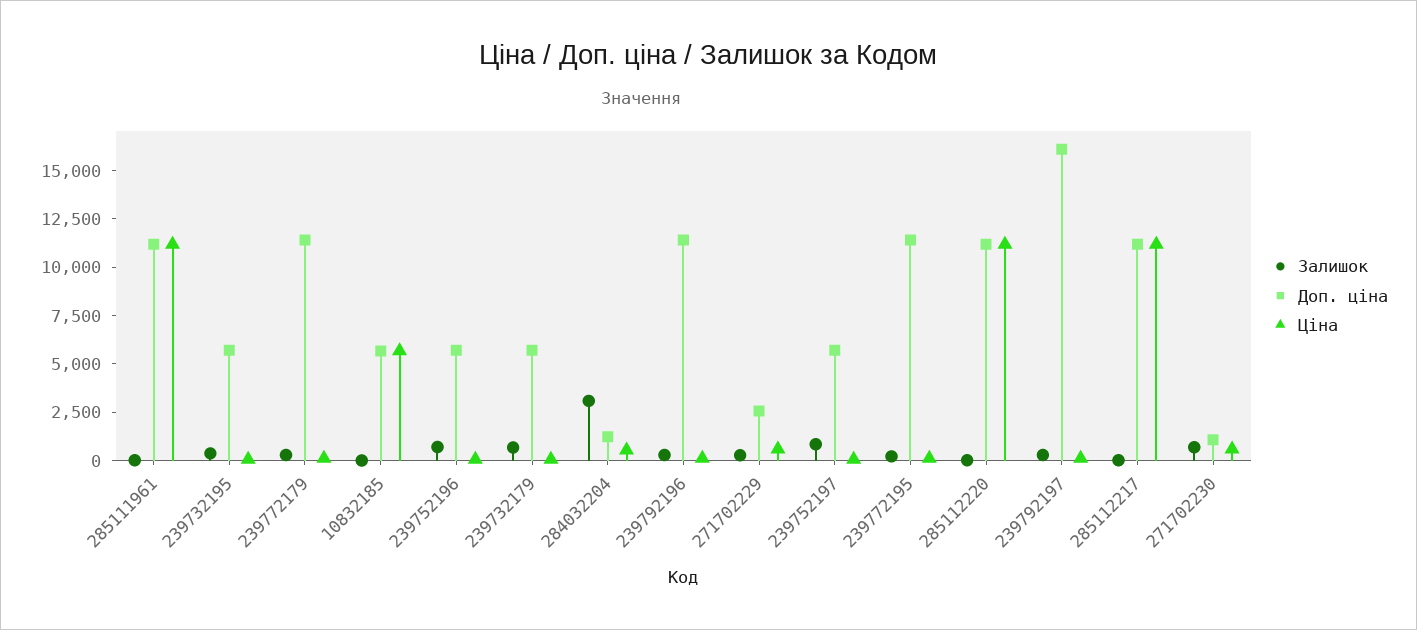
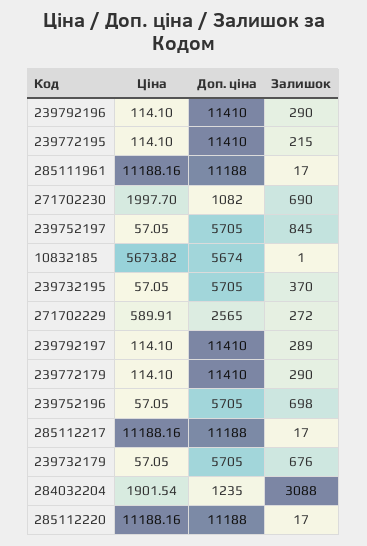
Ціна, 284032204: 500 -> 1901.54
Доп. ціна, 239792197: 16000 -> 11410
Ціна, 271702230: 500 -> 1997.7

